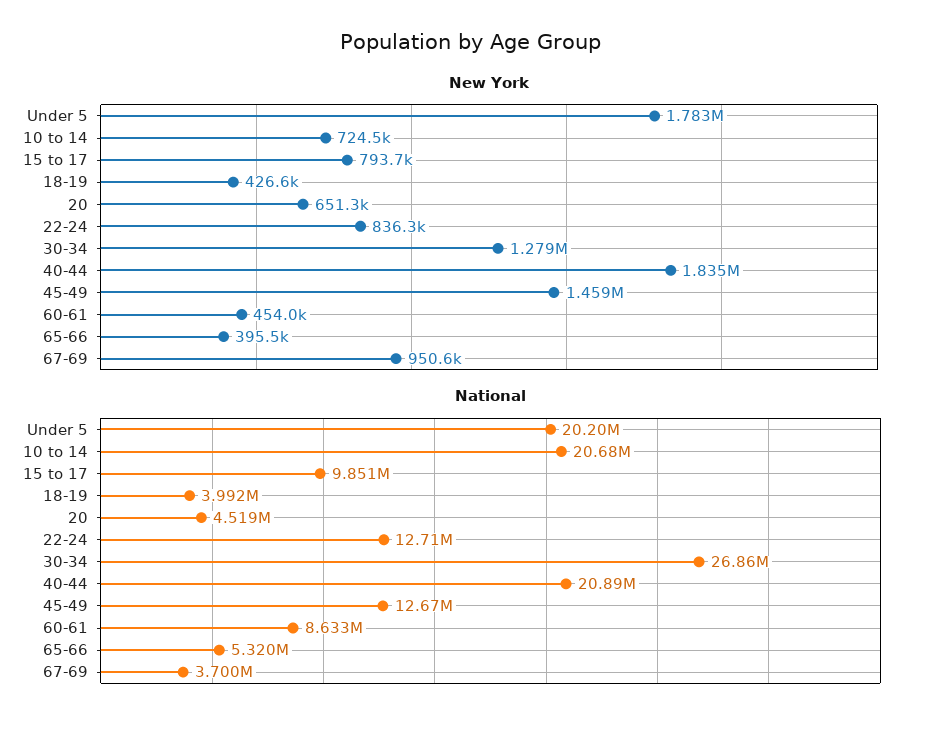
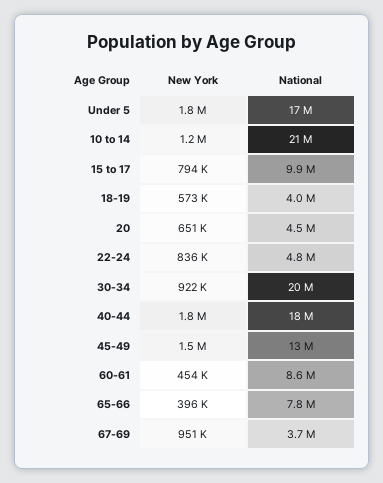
New York, 10 to 14: 724500 -> 1200000
New York, 18-19: 426600 -> 573000
New York, 30-34: 1279000 -> 922000
National, Under 5: 20200000 -> 17000000
National, 22-24: 12710000 -> 4800000
National, 30-34: 26860000 -> 20000000
National, 40-44: 20890000 -> 18000000
National, 65-66: 5320000 -> 7800000

